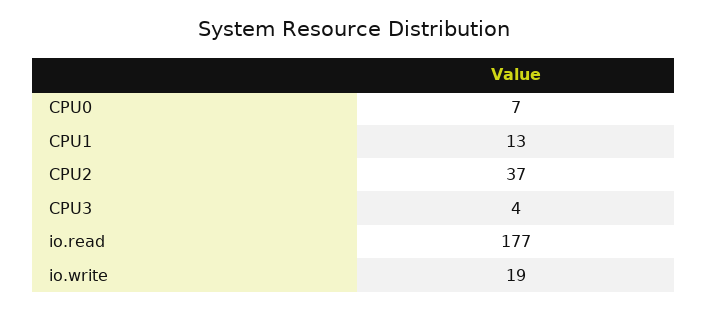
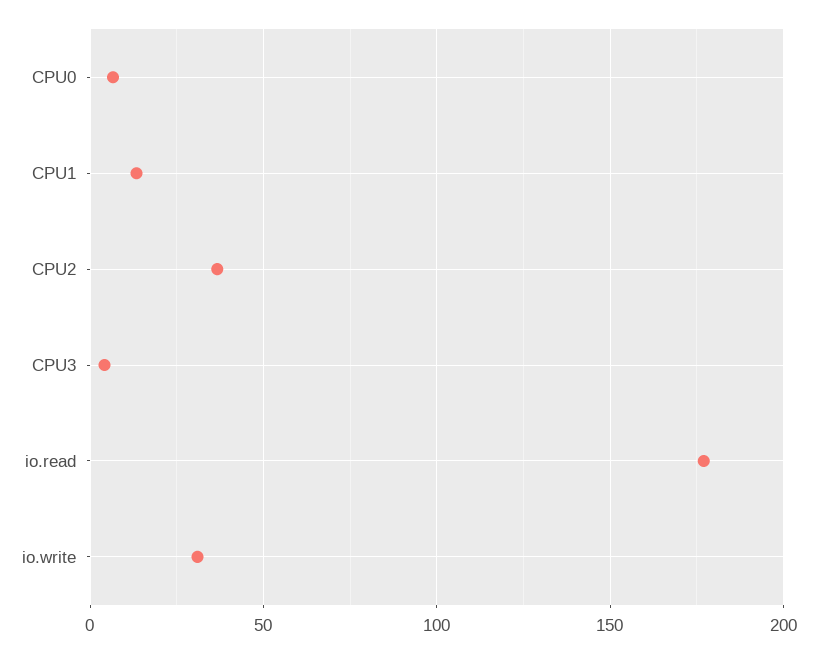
io.write: 19 -> 30

